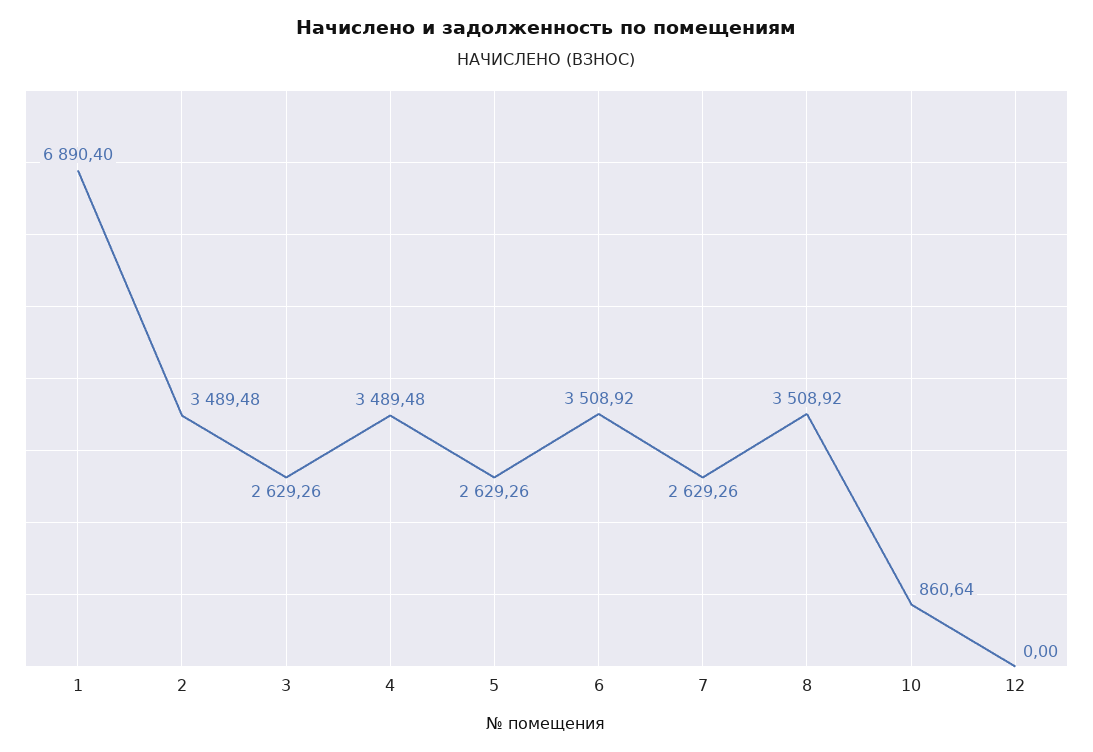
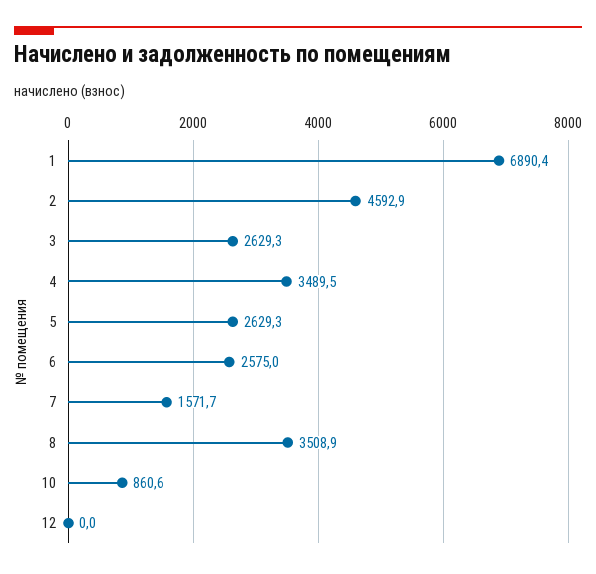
2: 3489.48 -> 4592.9
6: 3508.92 -> 2575
7: 2629.26 -> 1571.7

